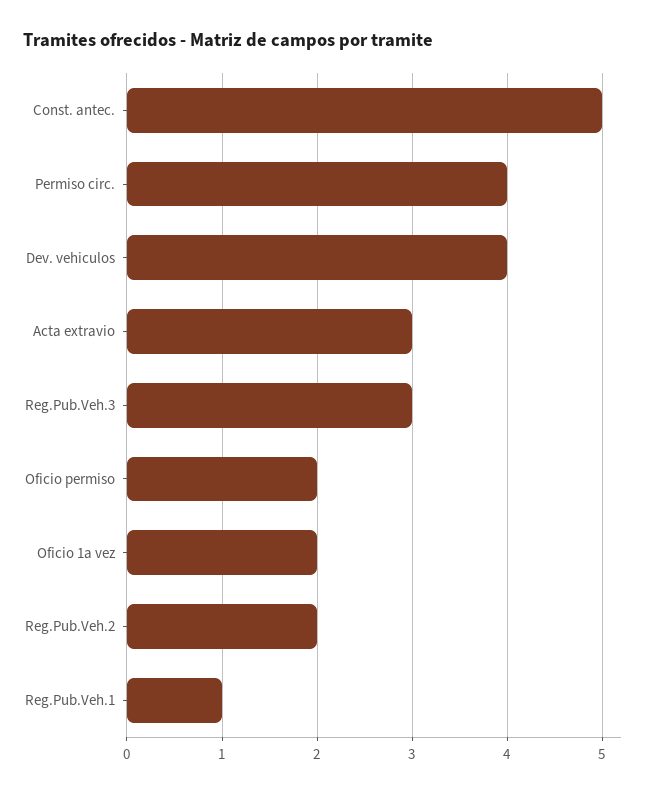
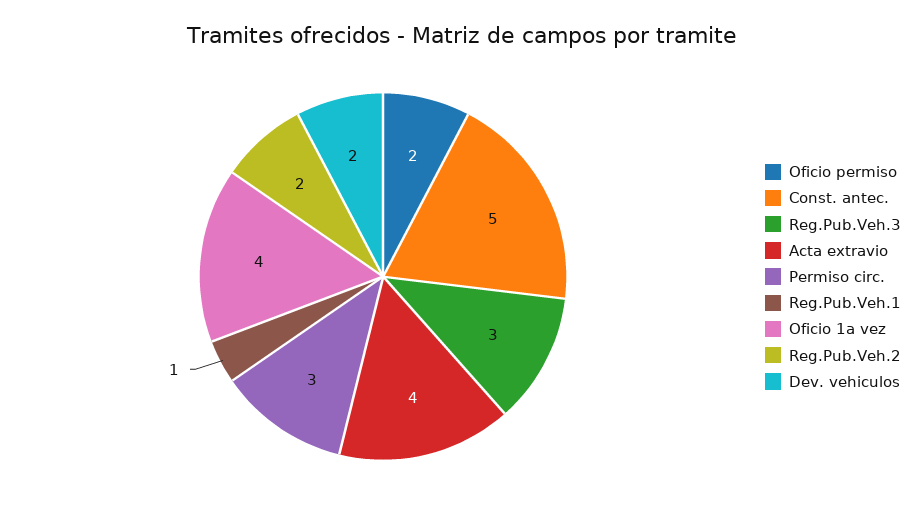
Permiso circ.: 4 -> 3
Dev. vehiculos: 4 -> 2
Acta extravio: 3 -> 4
Oficio 1a vez: 2 -> 4

